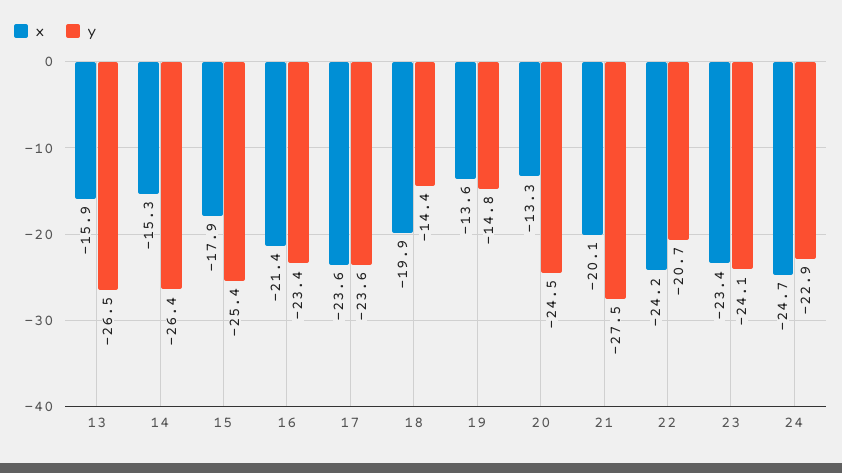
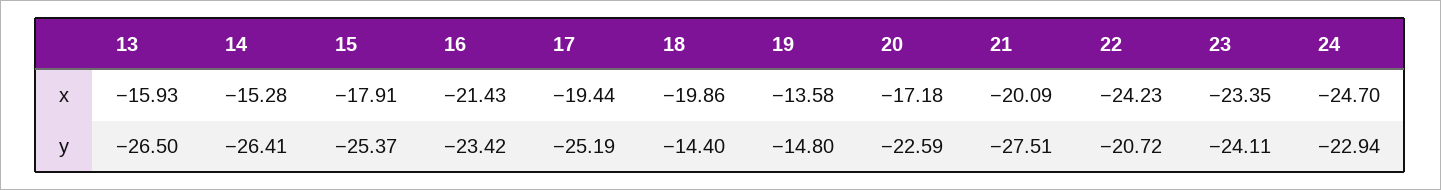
x, 17: -23.6 -> -19.44
y, 17: -23.6 -> -25.19
x, 20: -13.3 -> -17.18
y, 20: -24.5 -> -22.59

